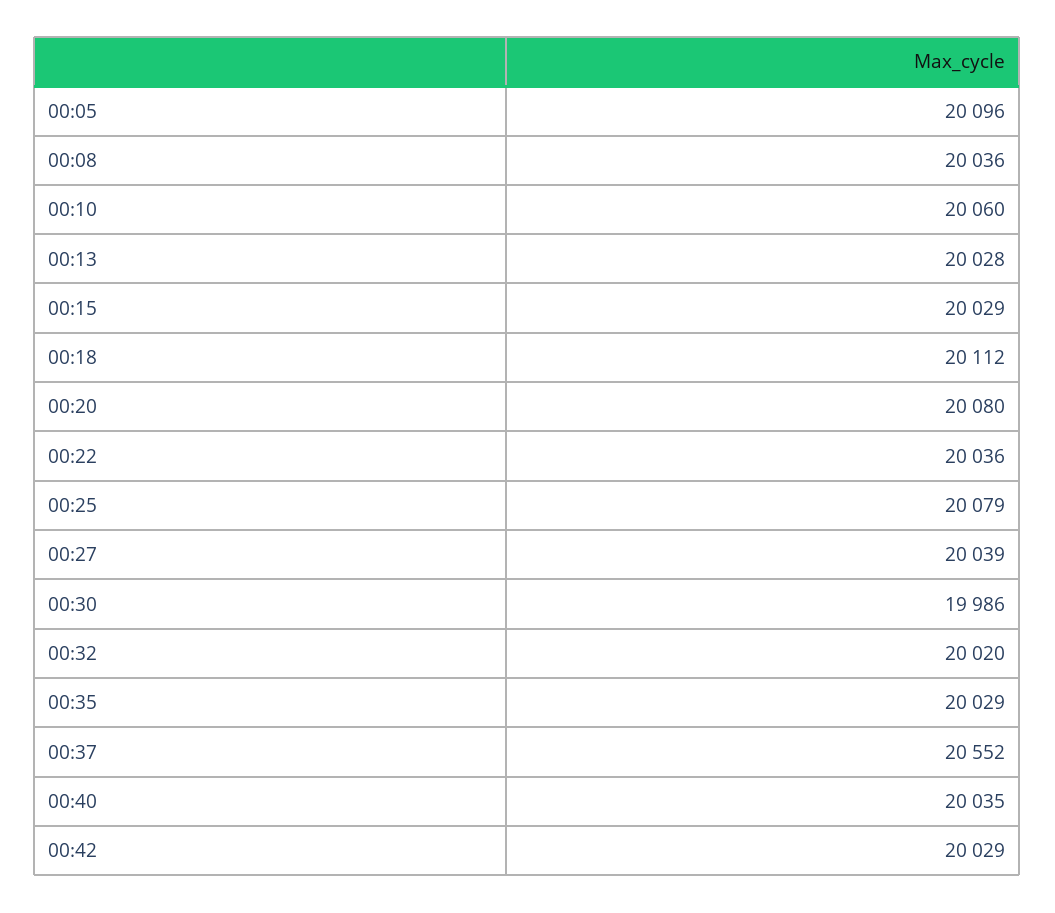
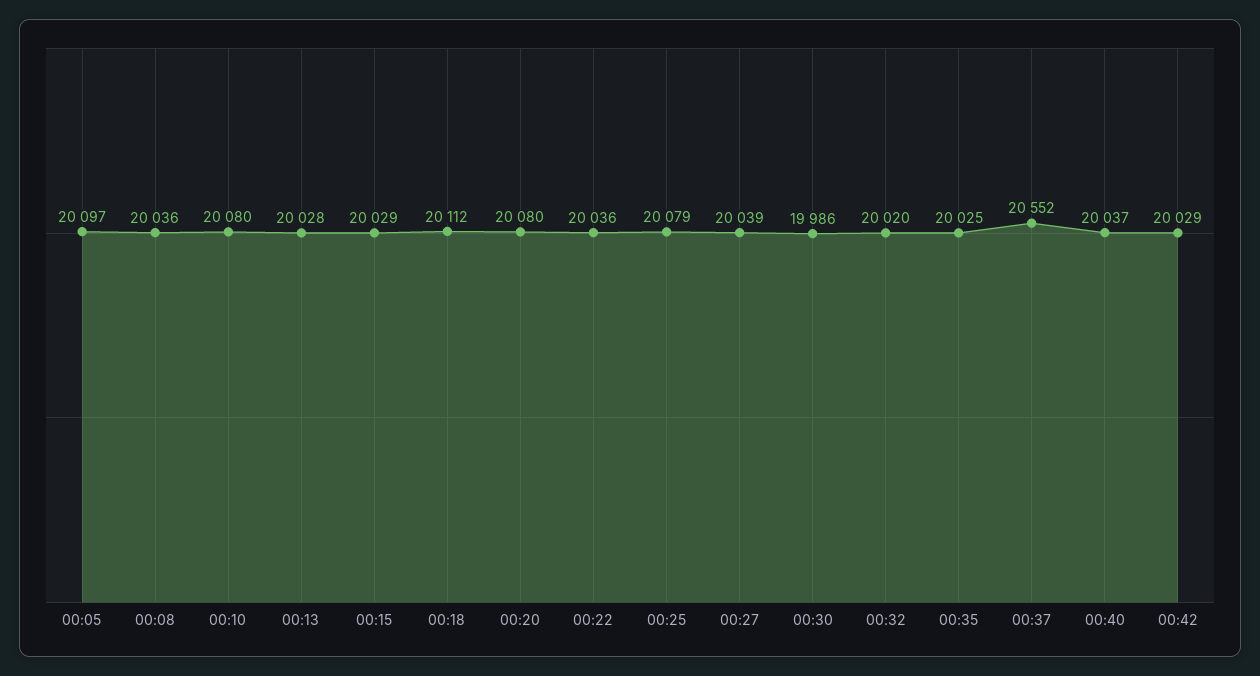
00:05: 20096 -> 20097
00:10: 20060 -> 20080
00:35: 20029 -> 20025
00:40: 20035 -> 20037

